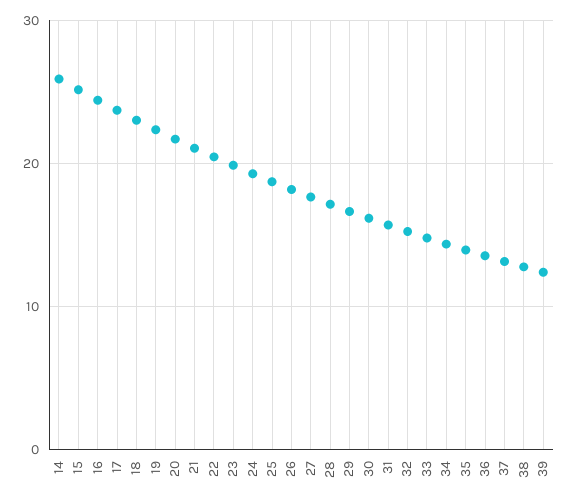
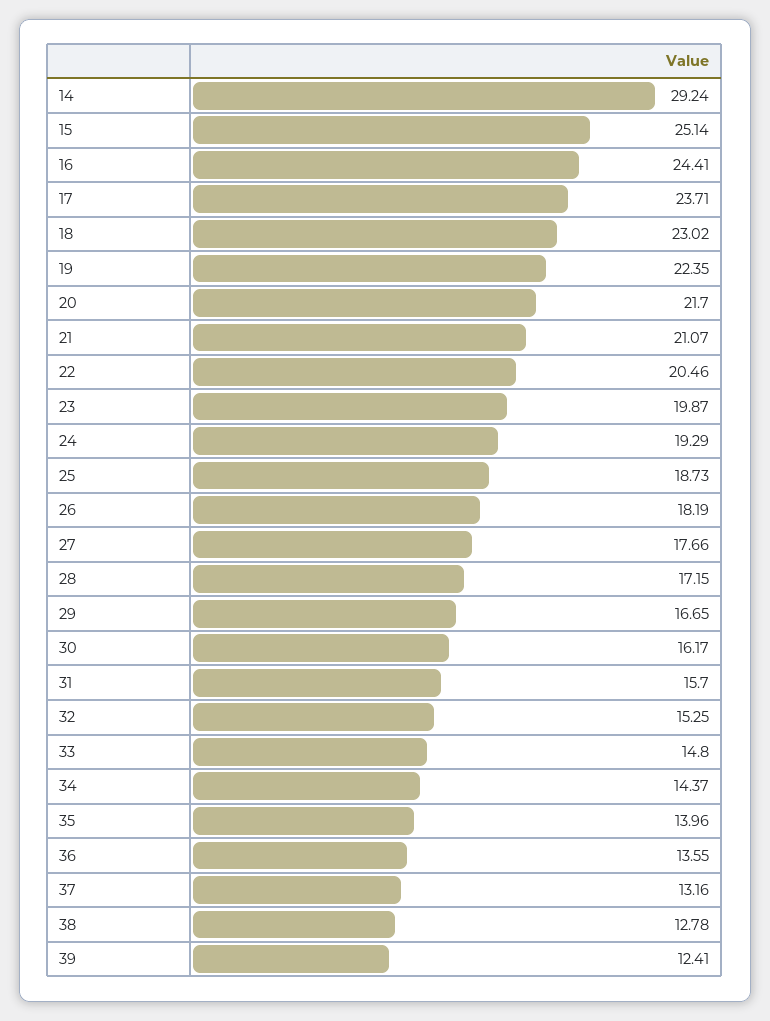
14: 26 -> 29.24

